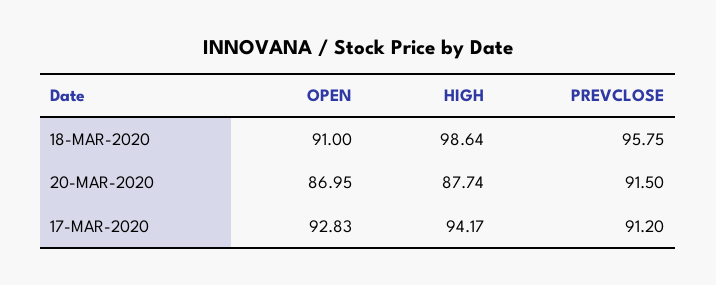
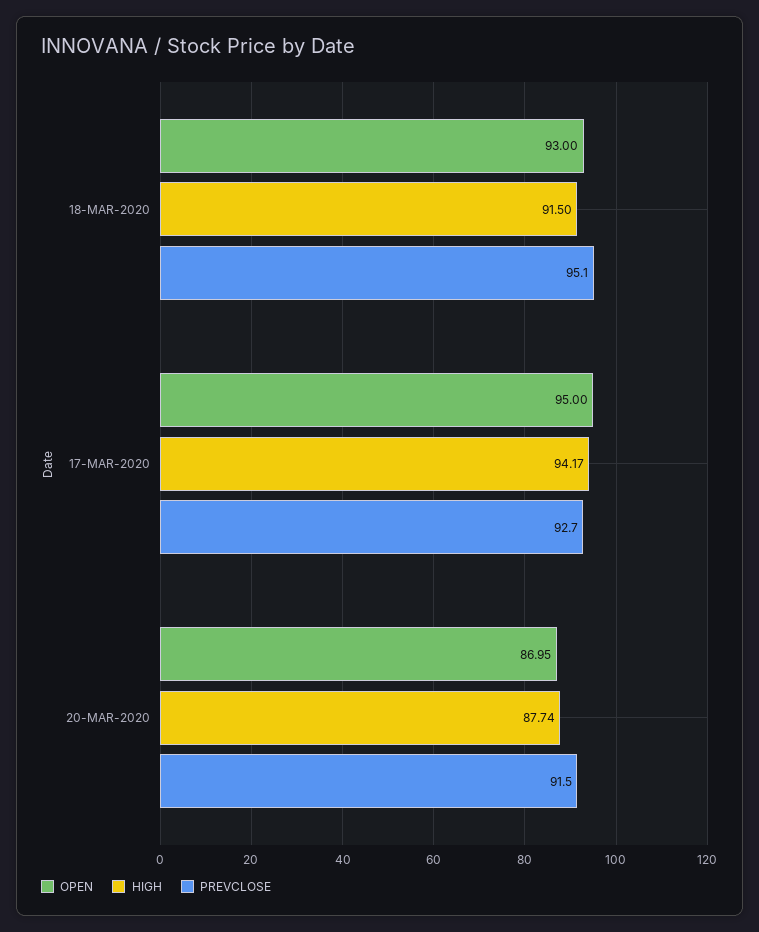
OPEN, 18-MAR-2020: 91 -> 93
HIGH, 18-MAR-2020: 98.64 -> 91.5
PREVCLOSE, 18-MAR-2020: 95.75 -> 95.1
OPEN, 17-MAR-2020: 92.83 -> 95
PREVCLOSE, 17-MAR-2020: 91.2 -> 92.7

